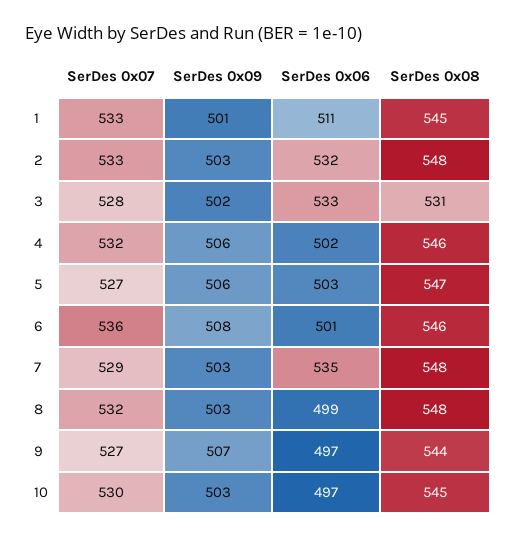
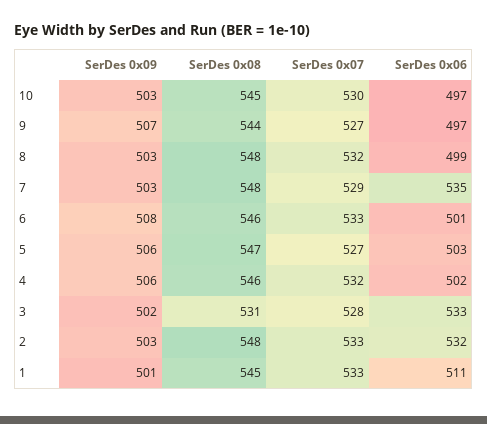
SerDes 0x07, 6: 536 -> 533

